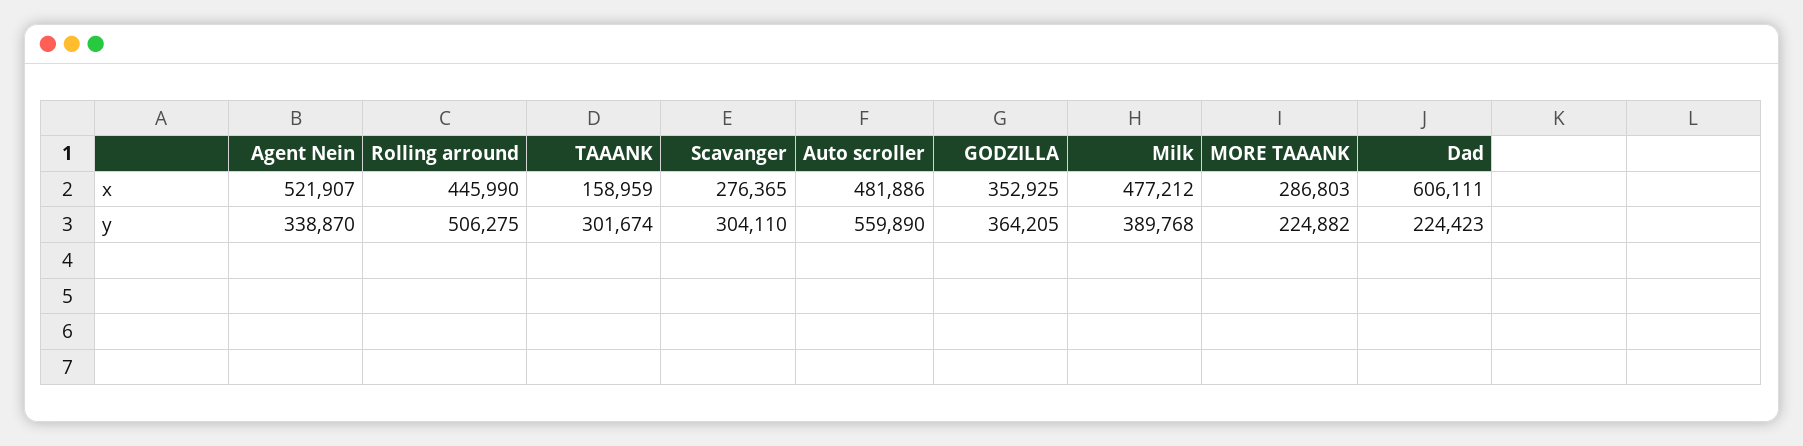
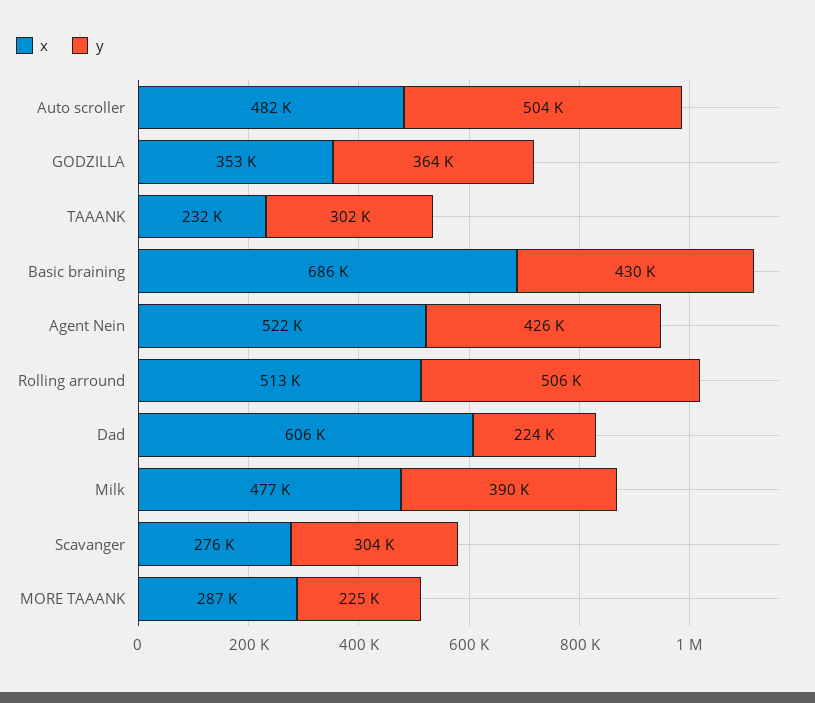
x, Rolling arround: 445990 -> 513000
x, TAAANK: 158959 -> 232000
y, Agent Nein: 338870 -> 426000
y, Auto scroller: 559890 -> 504000
x, Basic braining: none -> 686000
y, Basic braining: none -> 430000

